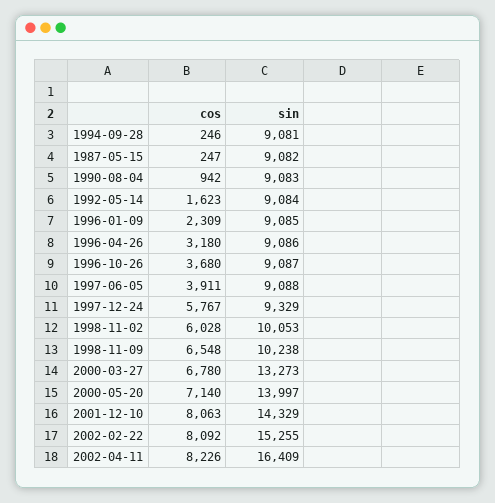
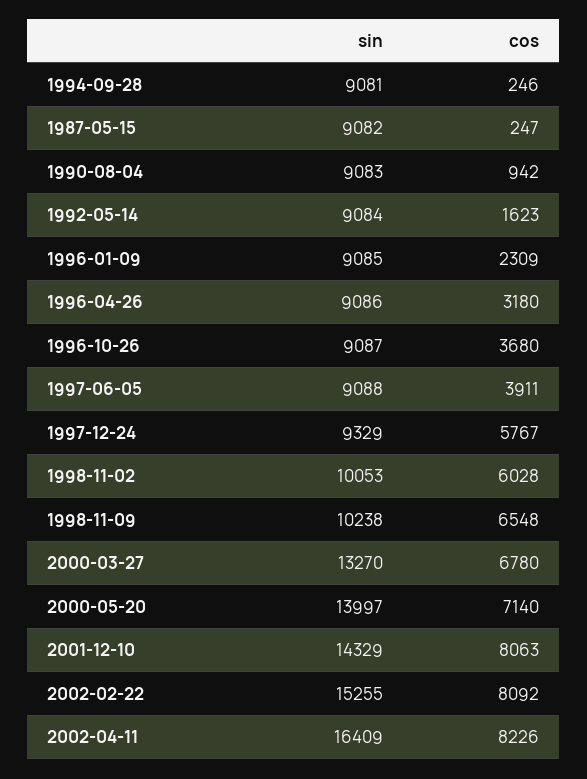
sin, 2000-03-27: 13273 -> 13270

